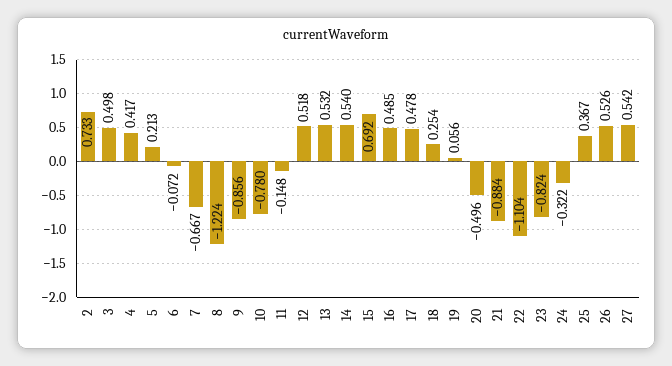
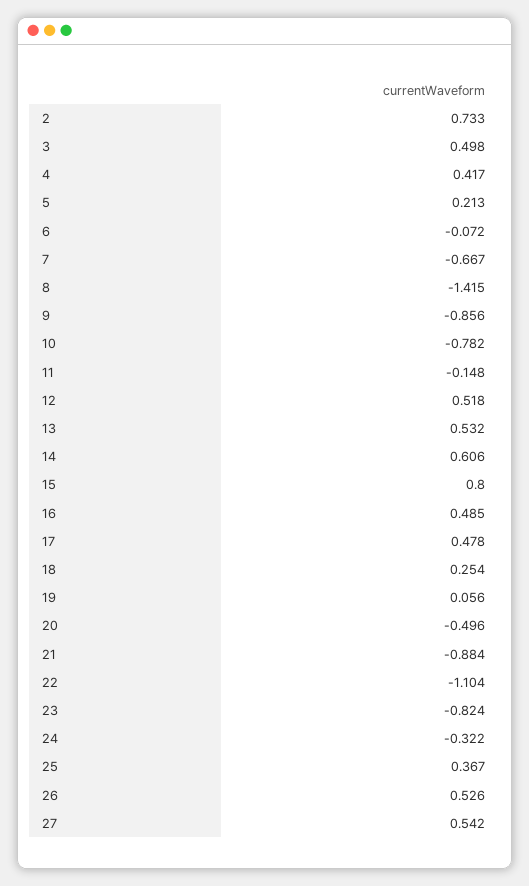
8: -1.224 -> -1.415
10: -0.78 -> -0.782
14: 0.54 -> 0.606
15: 0.692 -> 0.8

